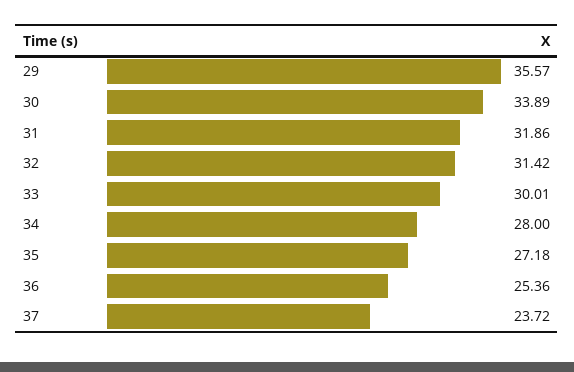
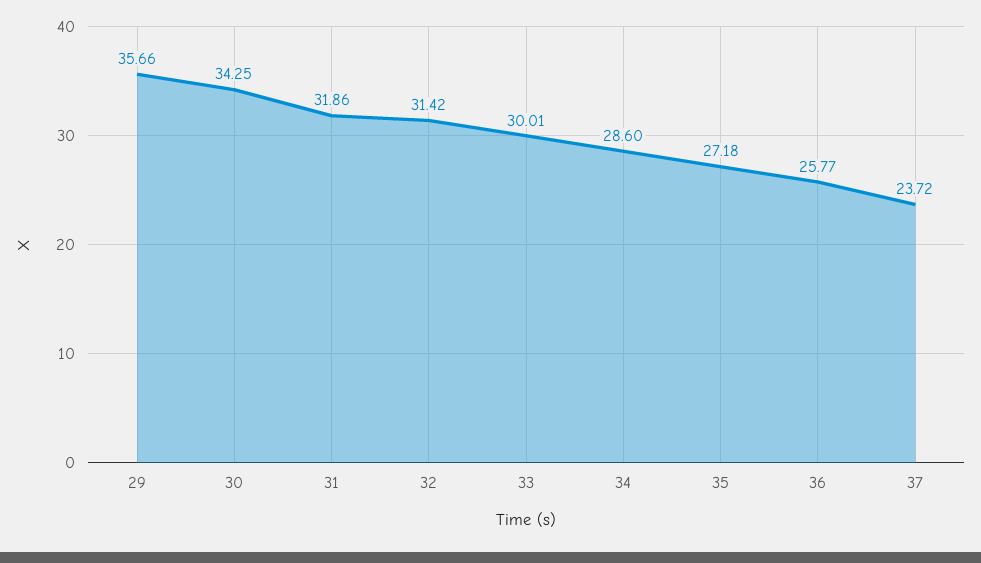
29: 35.57 -> 35.66
30: 33.89 -> 34.25
34: 28 -> 28.6
36: 25.36 -> 25.77

